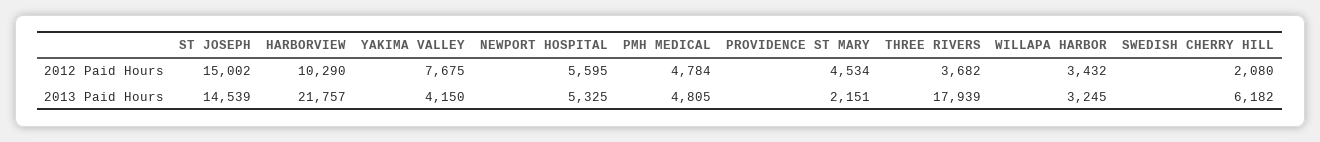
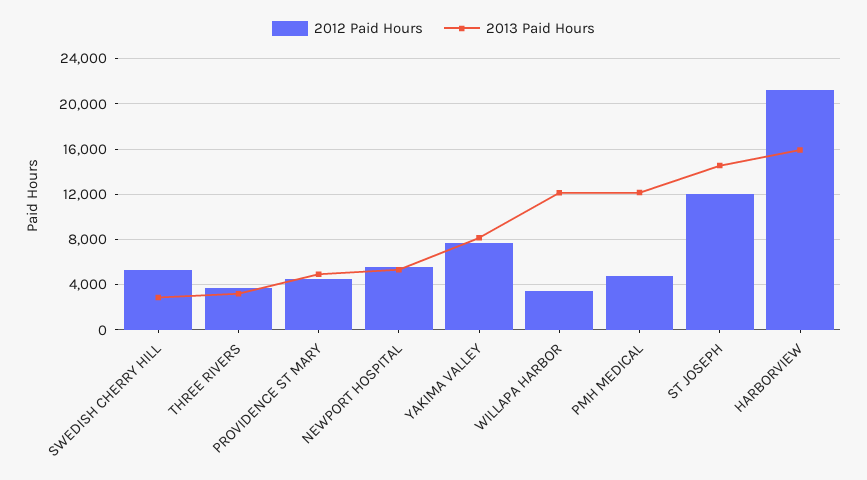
2012 Paid Hours, ST JOSEPH: 15002 -> 12000
2012 Paid Hours, HARBORVIEW: 10290 -> 21000
2012 Paid Hours, SWEDISH CHERRY HILL: 2080 -> 5000
2013 Paid Hours, HARBORVIEW: 21757 -> 16000
2013 Paid Hours, YAKIMA VALLEY: 4150 -> 8000
2013 Paid Hours, PMH MEDICAL: 4805 -> 12000
2013 Paid Hours, PROVIDENCE ST MARY: 2151 -> 5000
2013 Paid Hours, THREE RIVERS: 17939 -> 3000
2013 Paid Hours, WILLAPA HARBOR: 3245 -> 12000
2013 Paid Hours, SWEDISH CHERRY HILL: 6182 -> 3000

